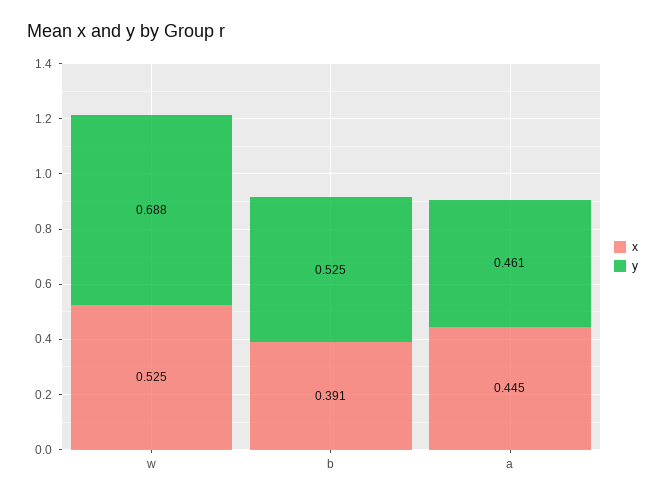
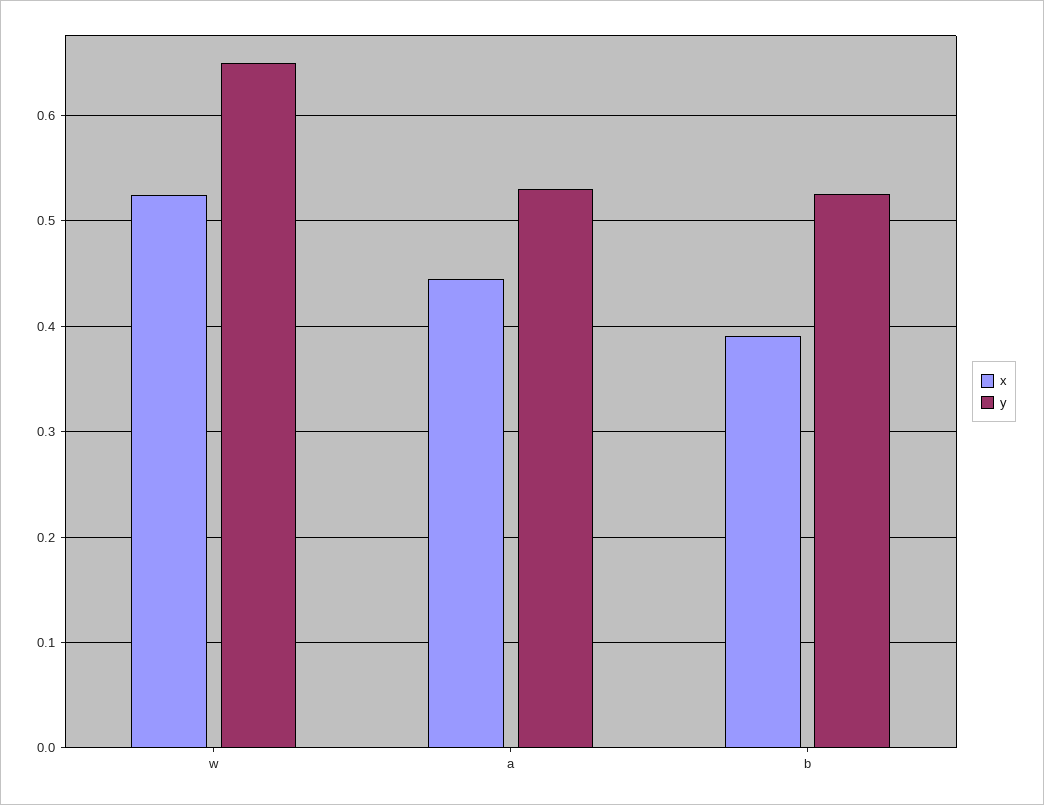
y, w: 0.688 -> 0.65
y, a: 0.461 -> 0.53

